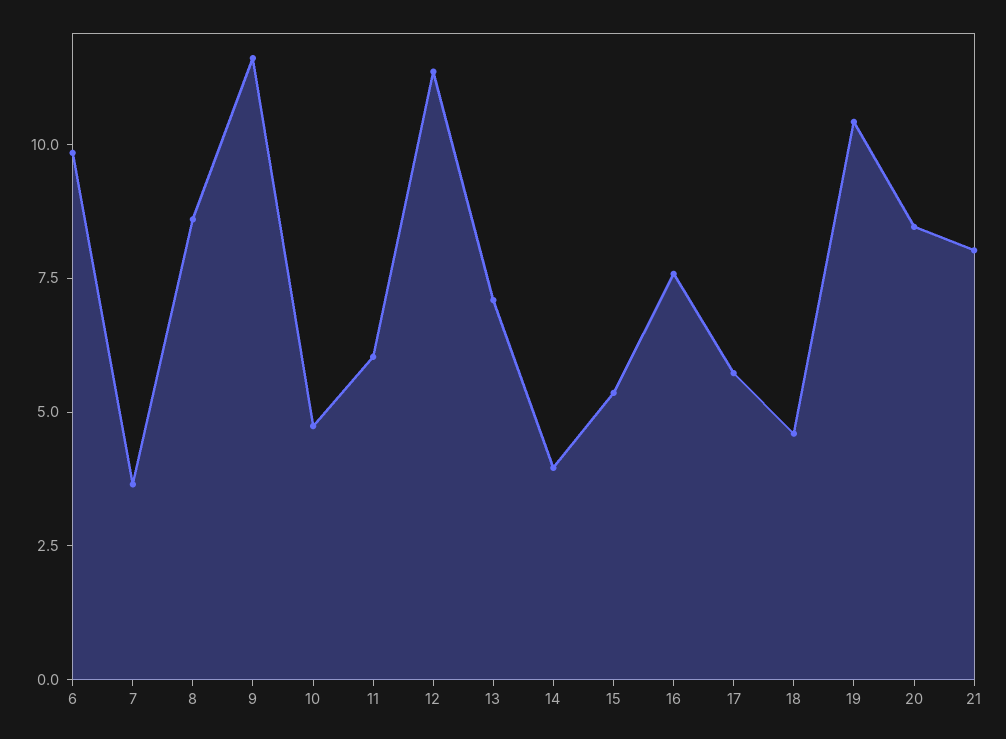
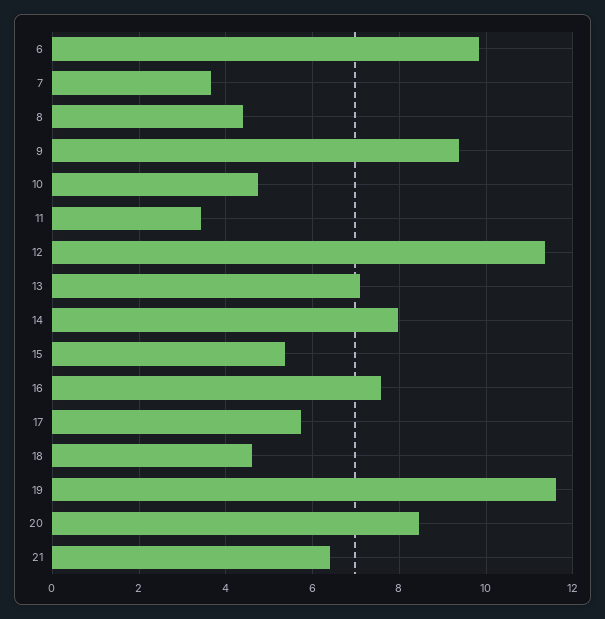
8: 8.5 -> 4.4
9: 11.5 -> 9.4
11: 6 -> 3.4
14: 4 -> 8
19: 10.5 -> 11.6
21: 8 -> 6.4

